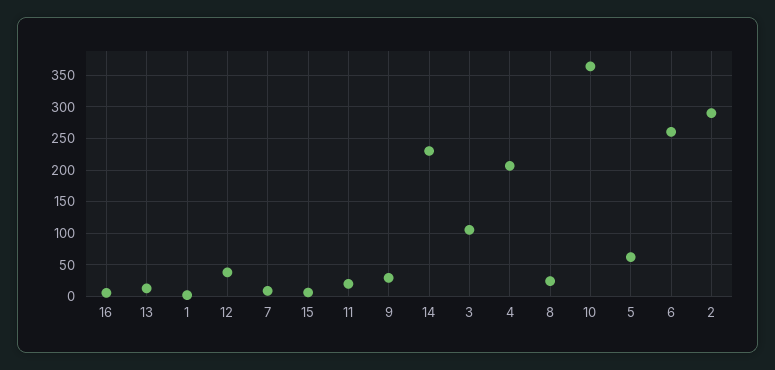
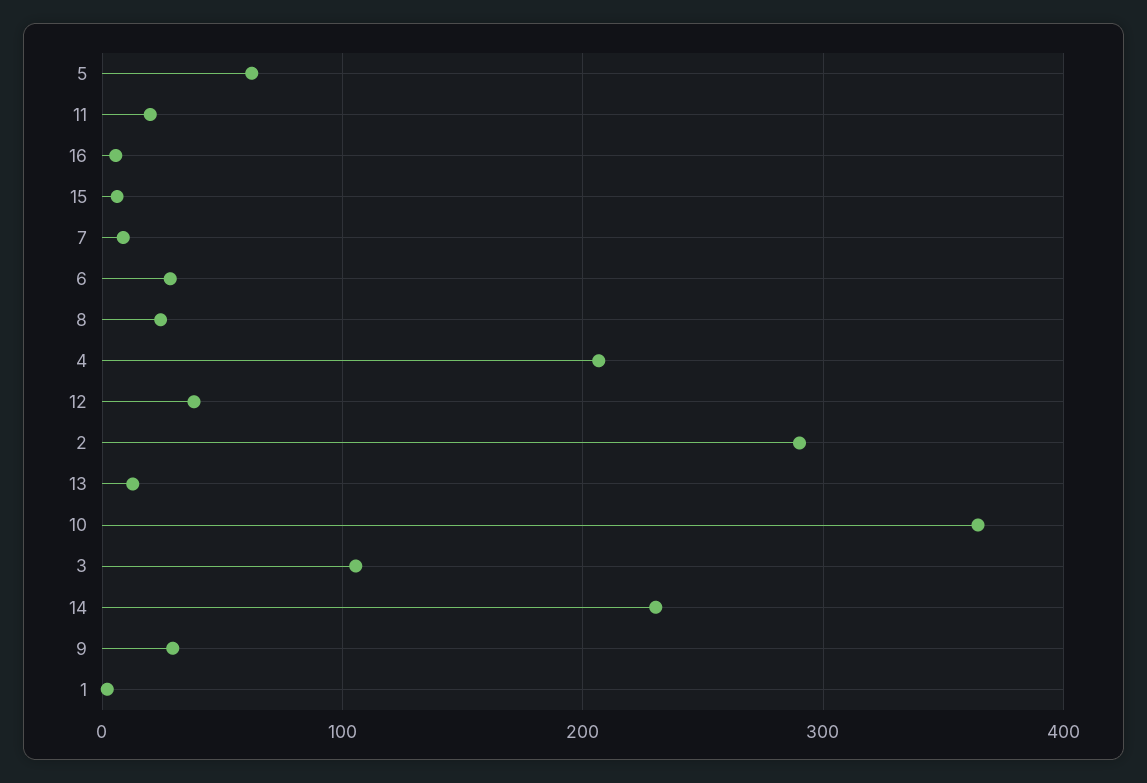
6: 260 -> 30

